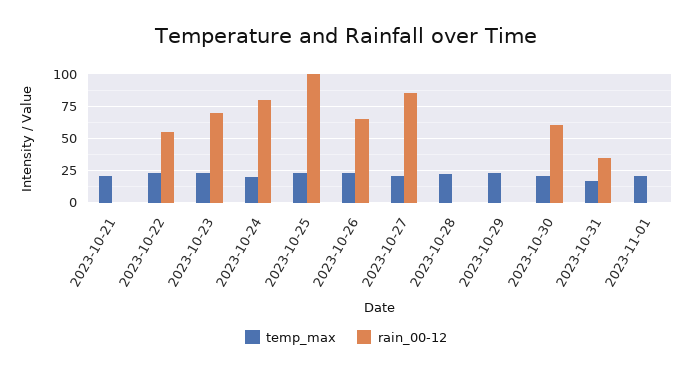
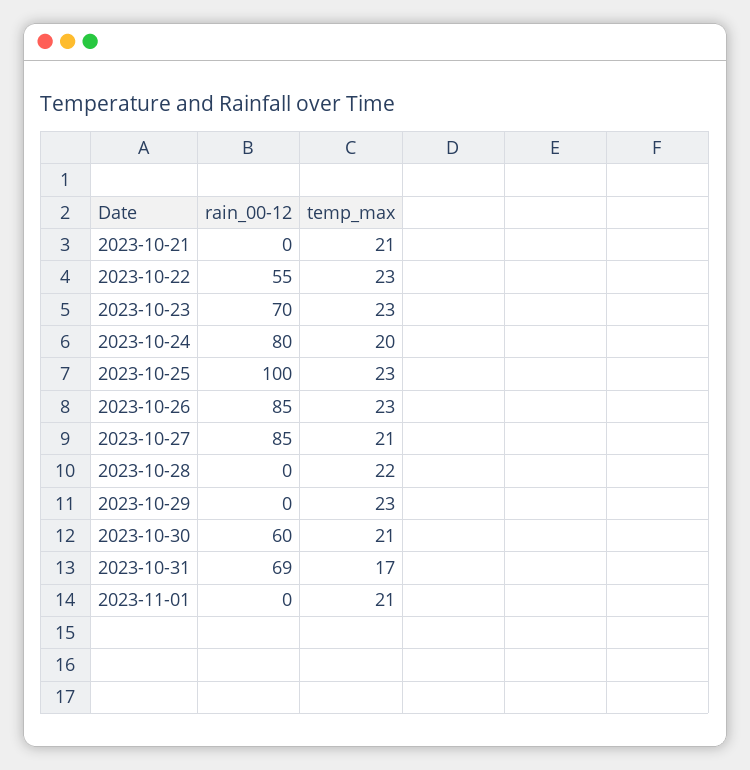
rain_00-12, 2023-10-26: 65 -> 85
rain_00-12, 2023-10-31: 35 -> 69

